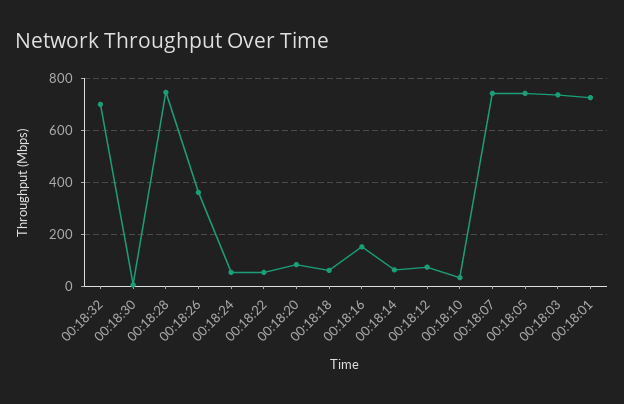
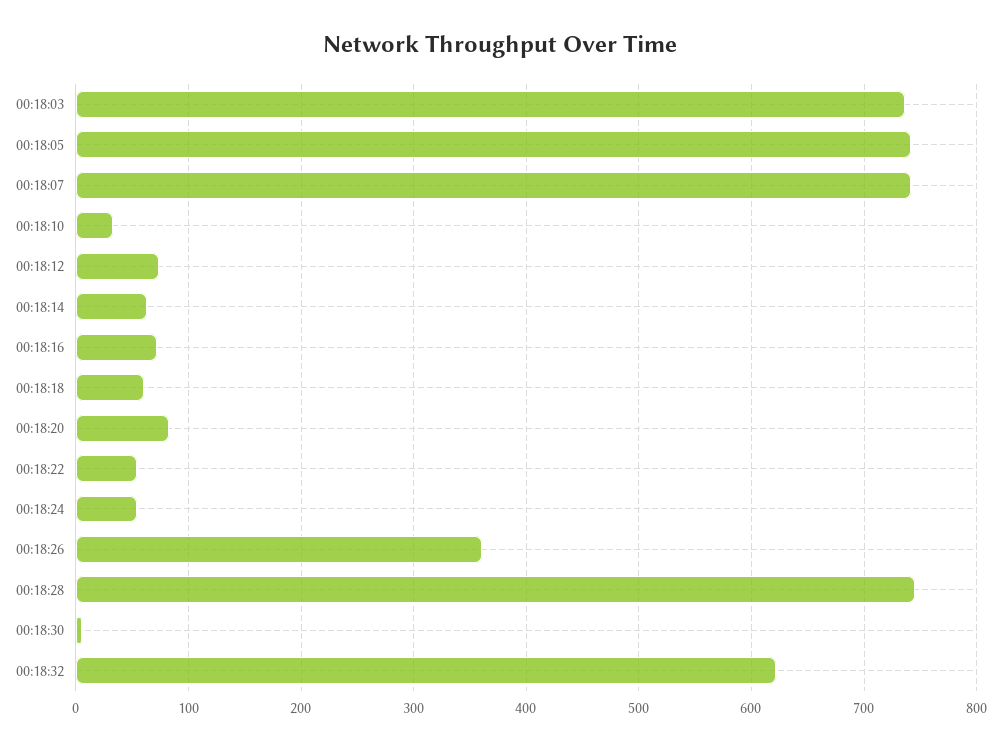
00:18:32: 700 -> 620
00:18:16: 150 -> 70
00:18:01: 725 -> none

